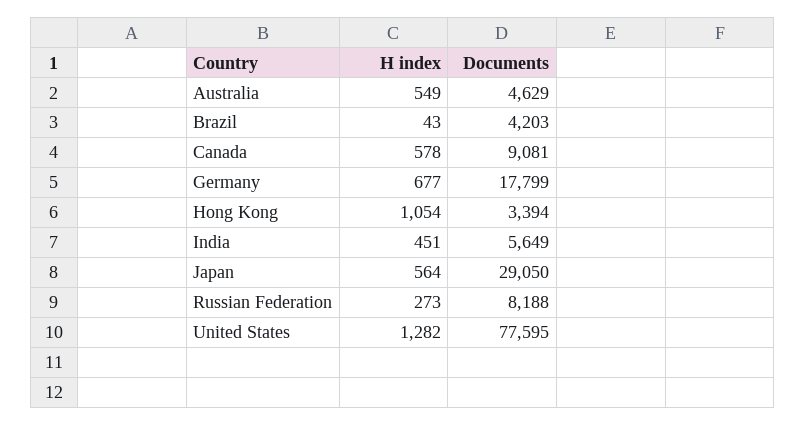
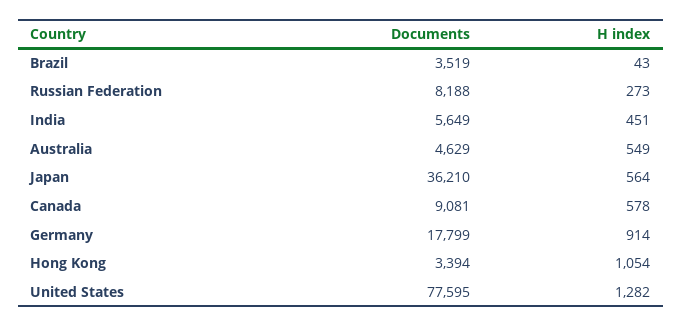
Documents, Brazil: 4203 -> 3519
H index, Germany: 677 -> 914
Documents, Japan: 29050 -> 36210

